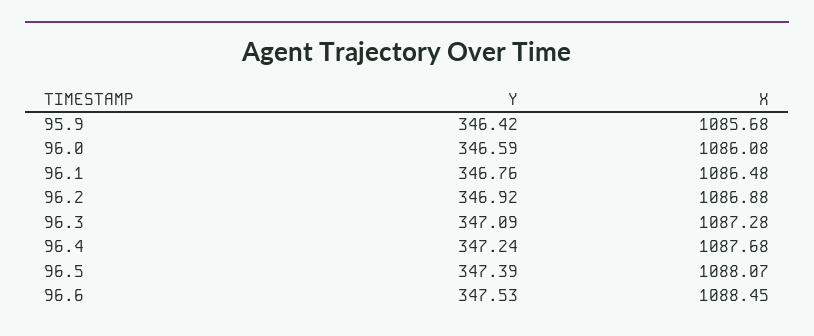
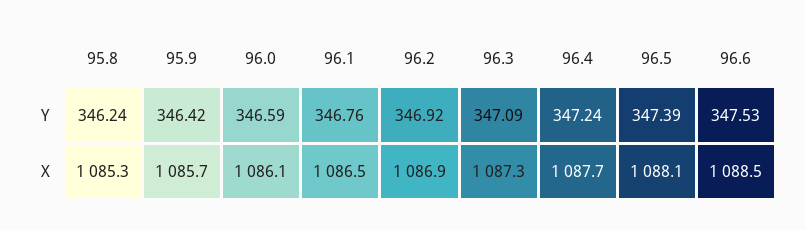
Y, 95.8: none -> 346.24
X, 95.8: none -> 1085.3

